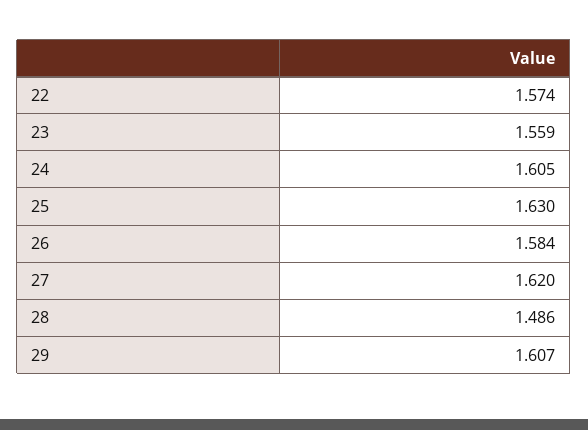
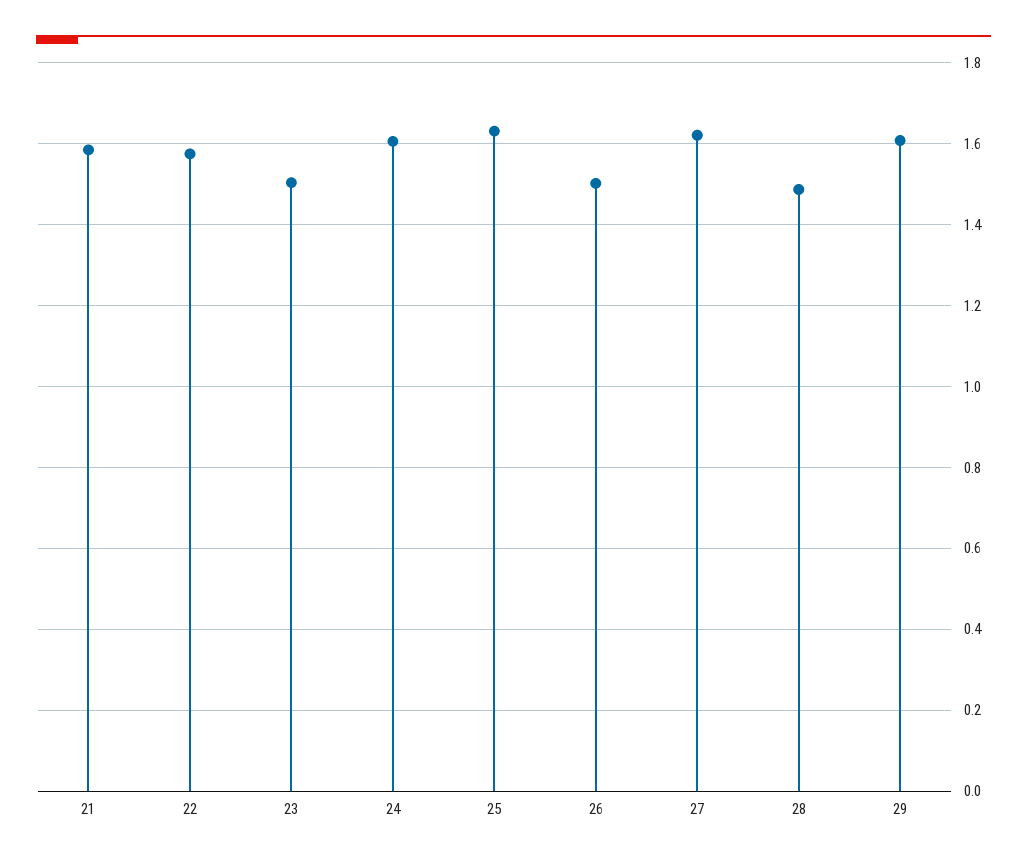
23: 1.559 -> 1.5
26: 1.584 -> 1.5
21: none -> 1.58

